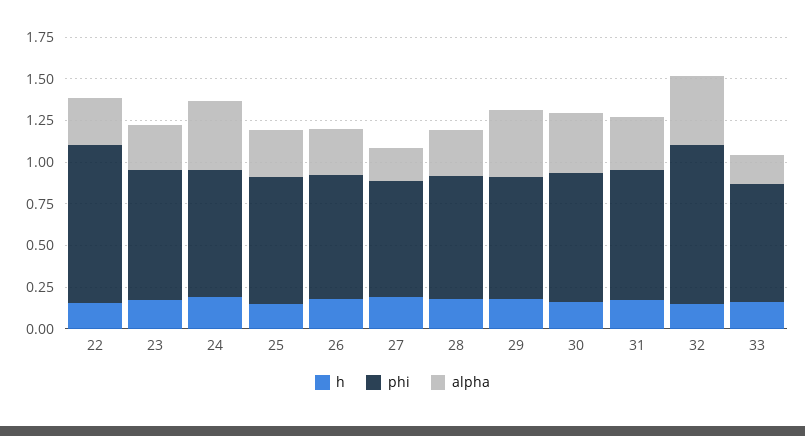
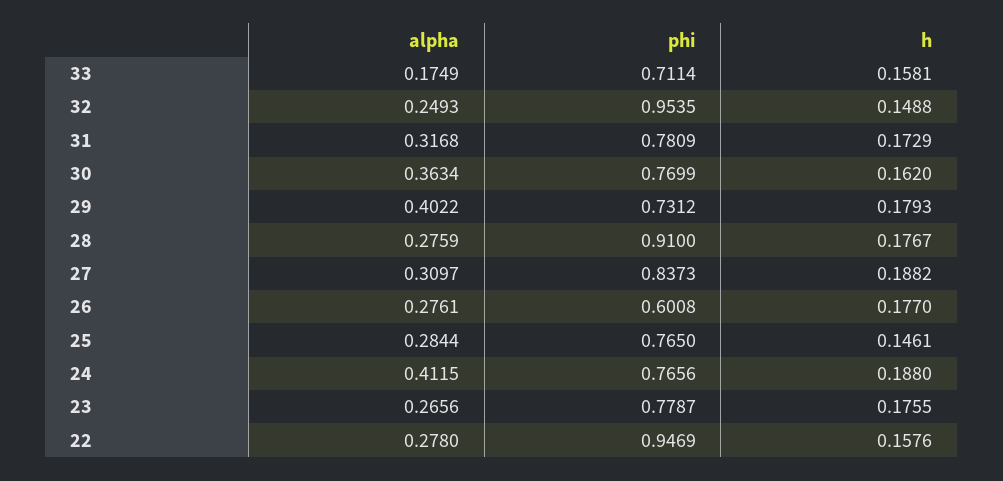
phi, 26: 0.75 -> 0.6008
phi, 27: 0.7 -> 0.8373
alpha, 27: 0.2 -> 0.3097
phi, 28: 0.75 -> 0.91
alpha, 32: 0.4 -> 0.2493

